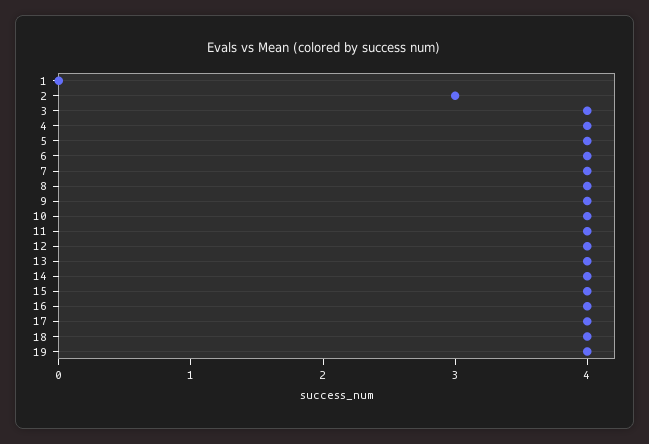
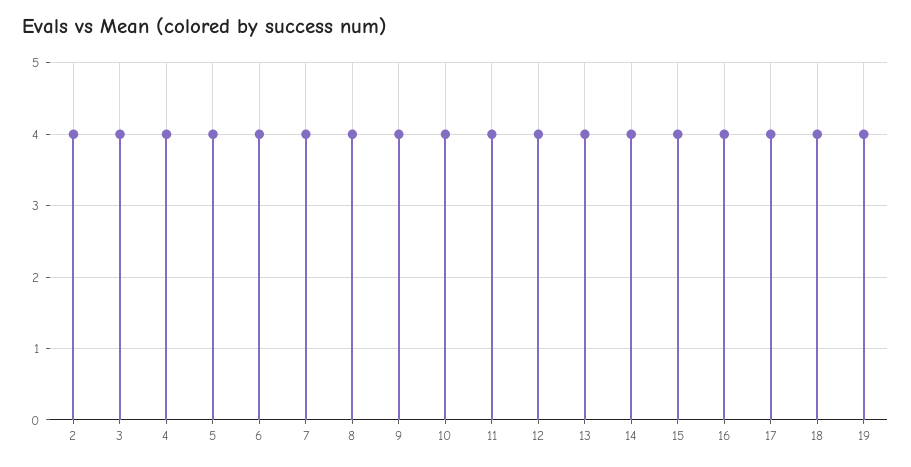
1: 0 -> none
2: 3 -> 4

